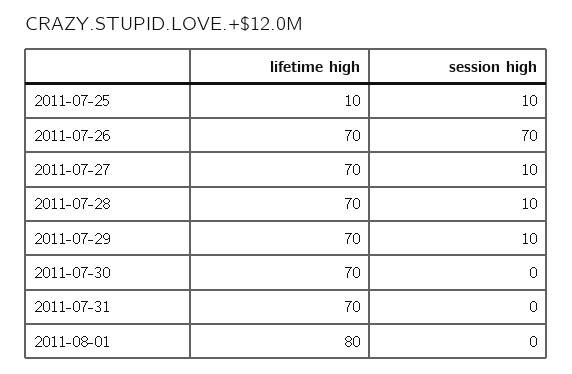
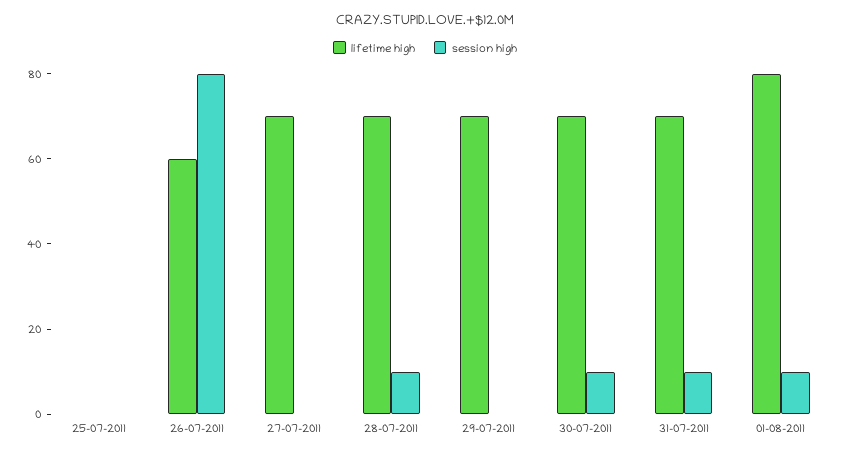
lifetime high, 2011-07-25: 10 -> 0
session high, 2011-07-25: 10 -> 0
lifetime high, 2011-07-26: 70 -> 60
session high, 2011-07-26: 70 -> 80
session high, 2011-07-27: 10 -> 0
session high, 2011-07-29: 10 -> 0
session high, 2011-07-30: 0 -> 10
session high, 2011-07-31: 0 -> 10
session high, 2011-08-01: 0 -> 10

